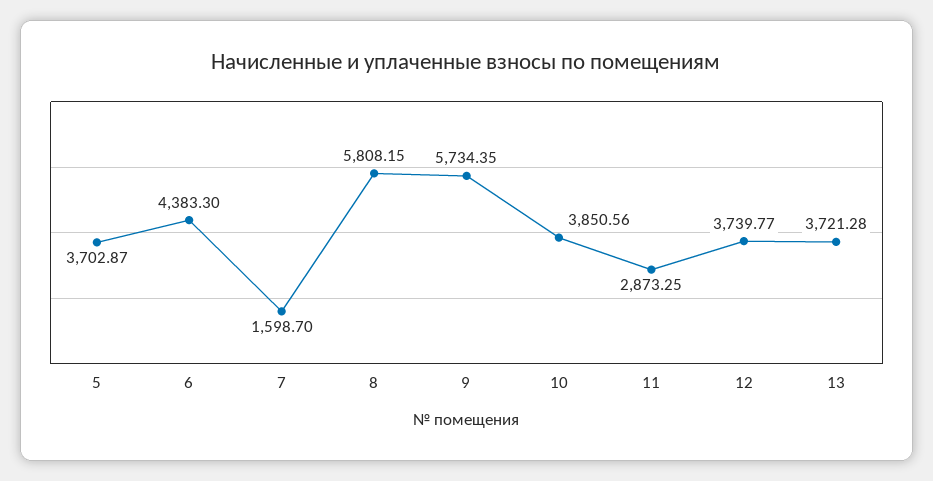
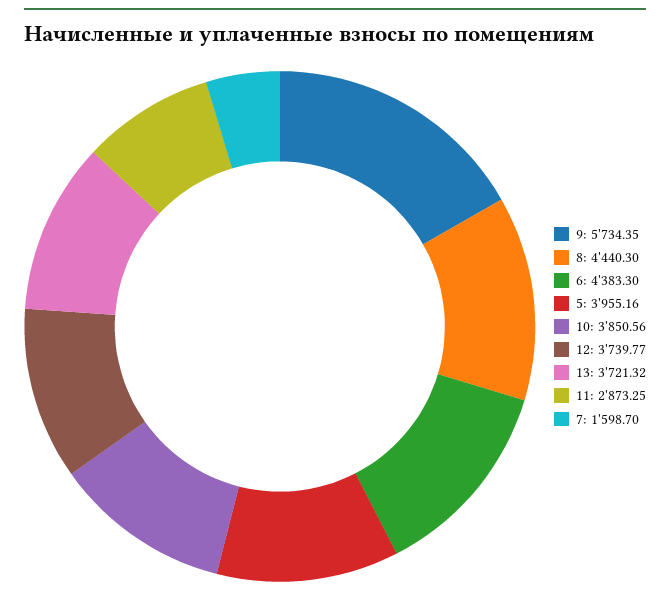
5: 3702.87 -> 3955.16
8: 5808.15 -> 4440.3
13: 3721.28 -> 3721.32

